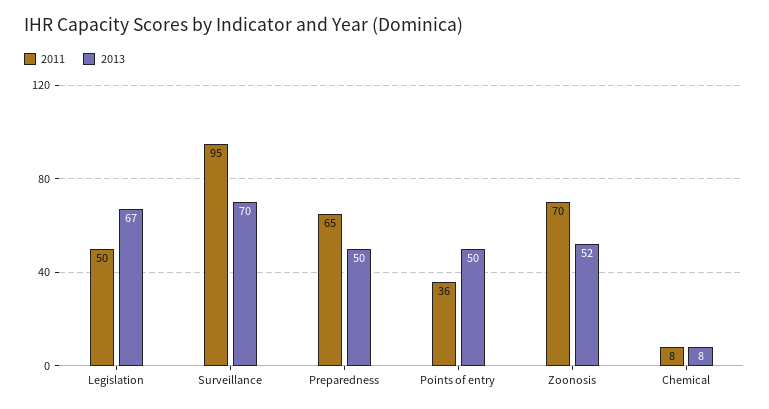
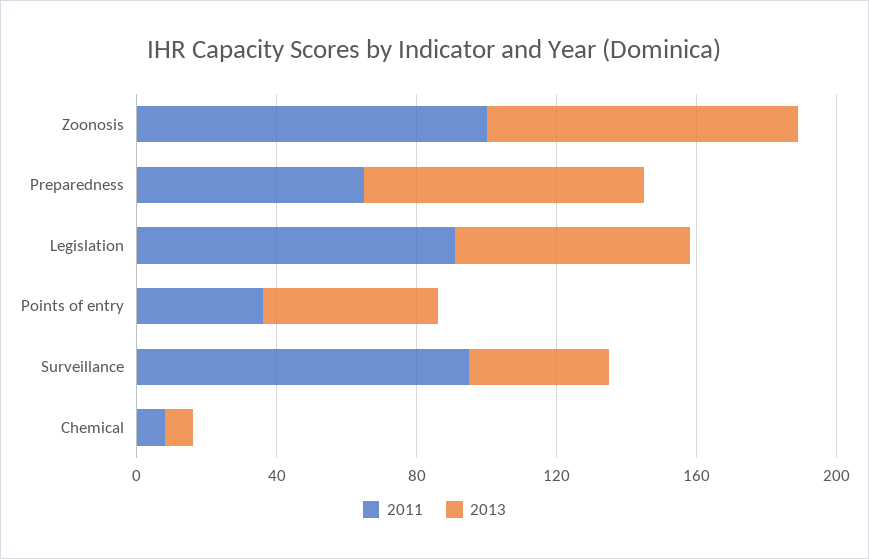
2011, Legislation: 50 -> 90
2013, Surveillance: 70 -> 40
2013, Preparedness: 50 -> 80
2011, Zoonosis: 70 -> 100
2013, Zoonosis: 52 -> 90

